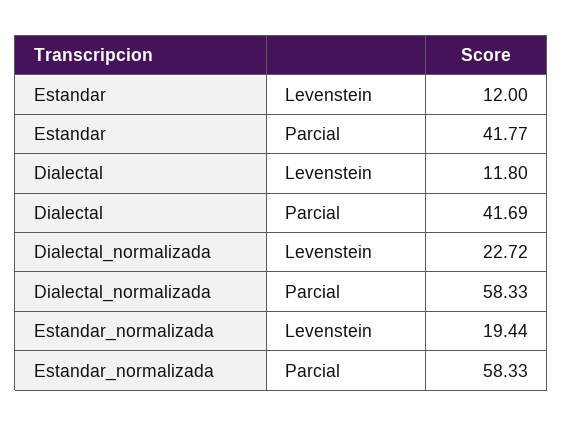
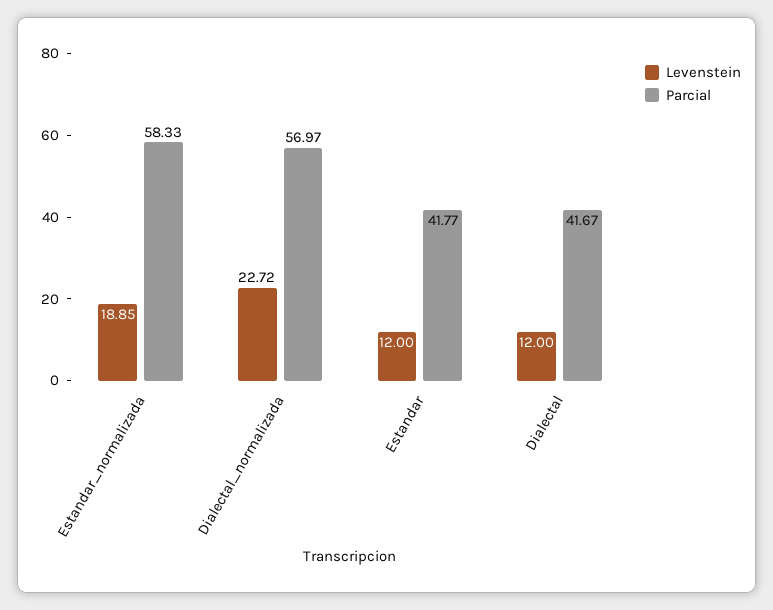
Levenstein, Dialectal: 11.8 -> 12
Parcial, Dialectal: 41.69 -> 41.67
Parcial, Dialectal_normalizada: 58.33 -> 56.97
Levenstein, Estandar_normalizada: 19.44 -> 18.85

